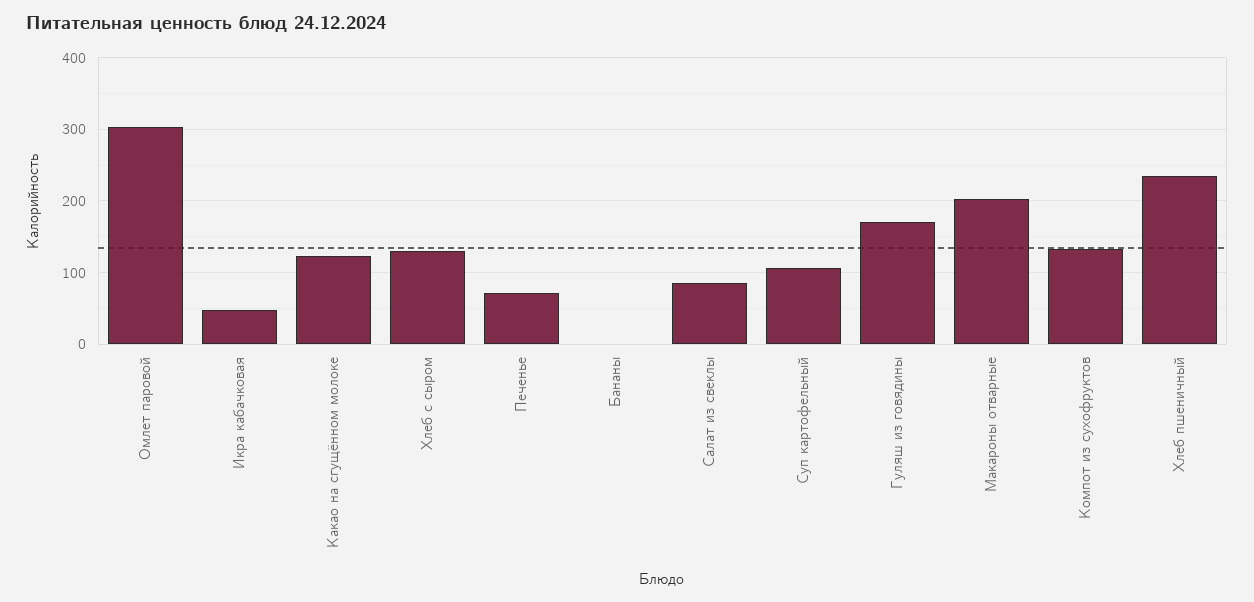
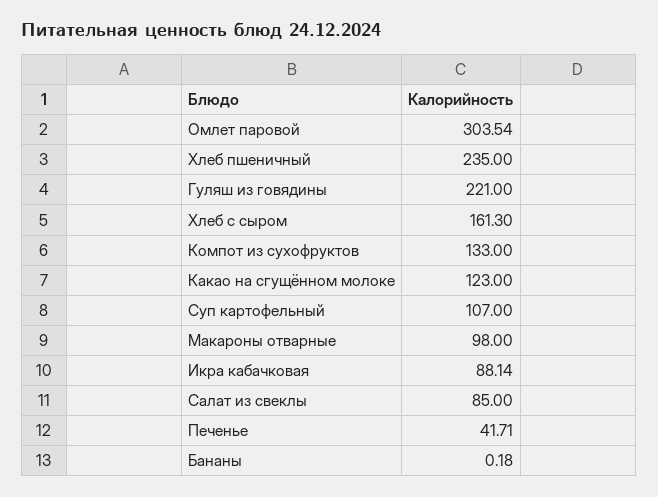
Икра кабачковая: 50 -> 88.14
Хлеб с сыром: 130 -> 161.3
Печенье: 70 -> 41.71
Гуляш из говядины: 170 -> 221
Макароны отварные: 200 -> 98

